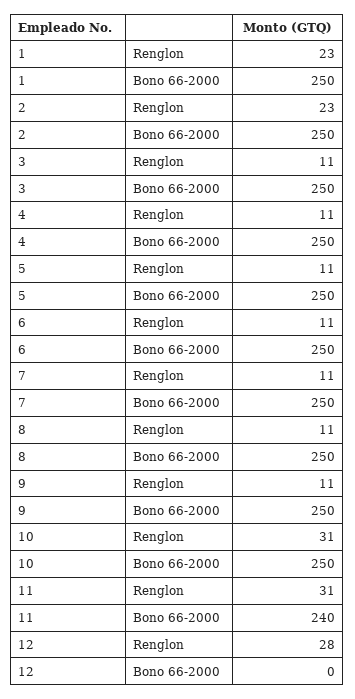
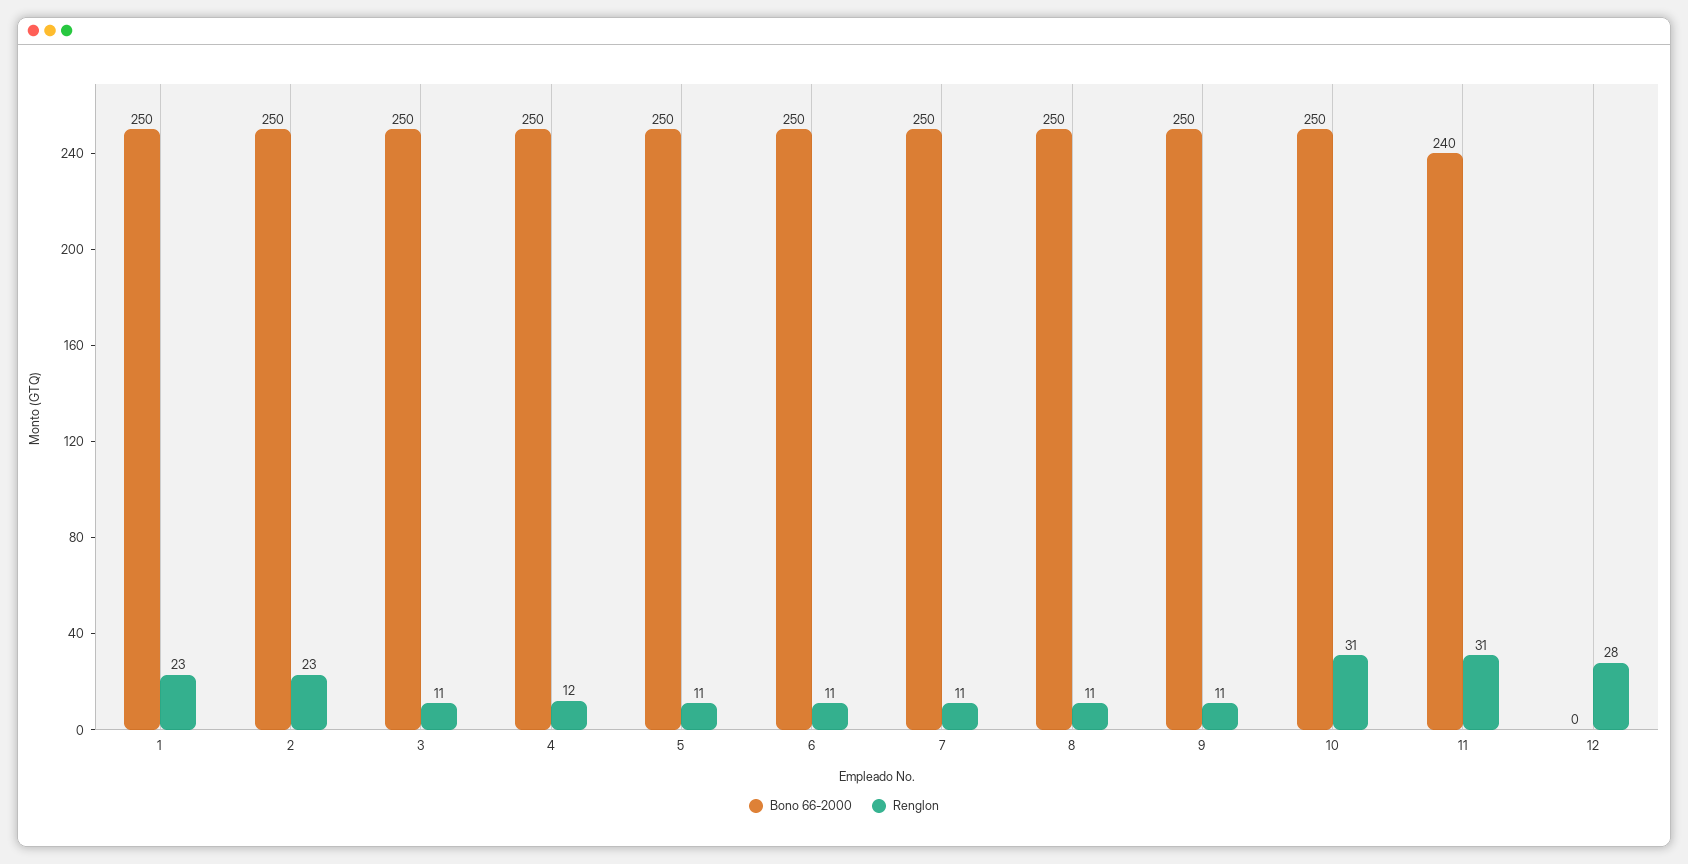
Renglon, 4: 11 -> 12

